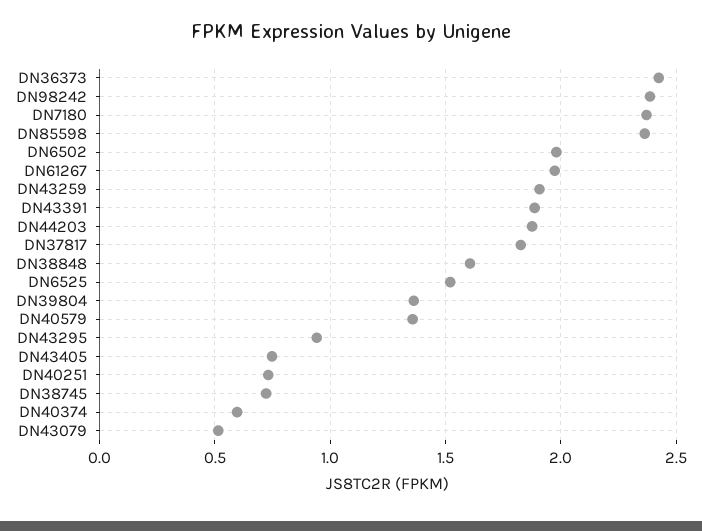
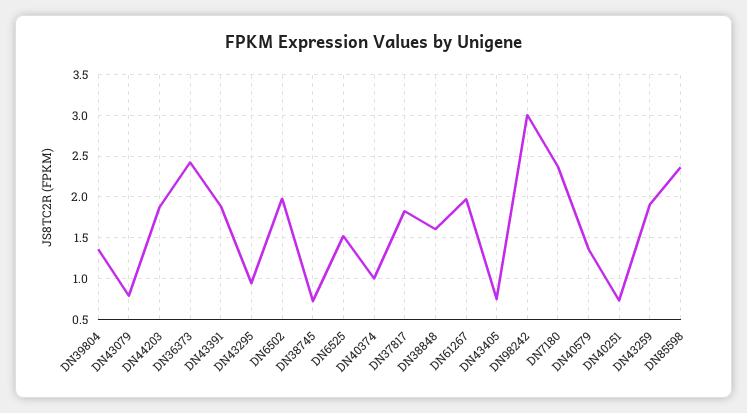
DN98242: 2.4 -> 3
DN40374: 0.6 -> 1
DN43079: 0.5 -> 0.8

